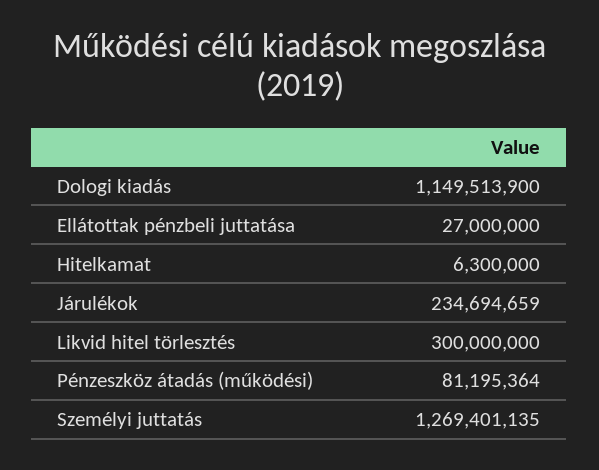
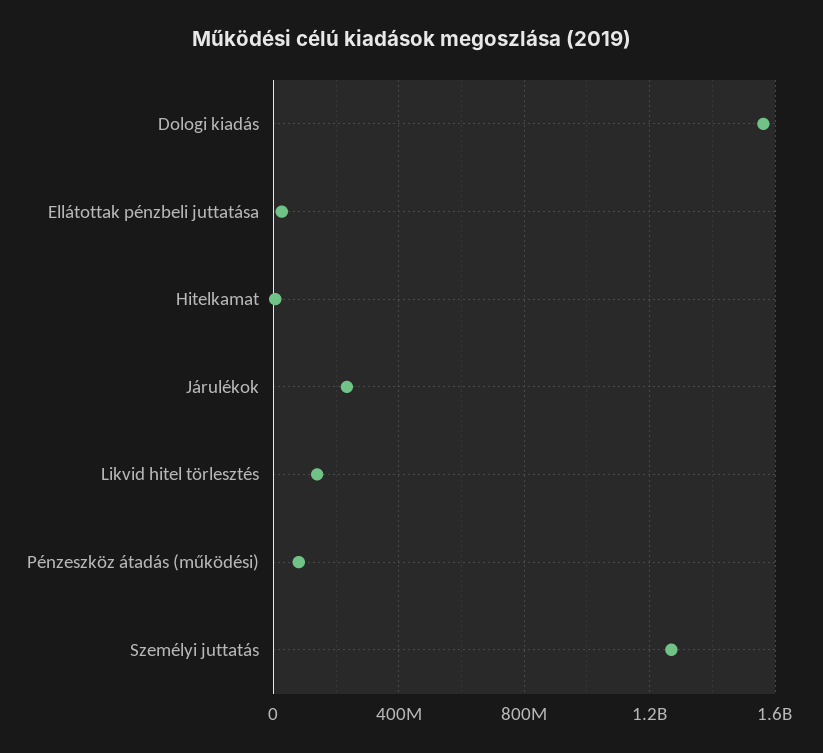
Dologi kiadás: 1149513900 -> 1550000000
Likvid hitel törlesztés: 300000000 -> 150000000

